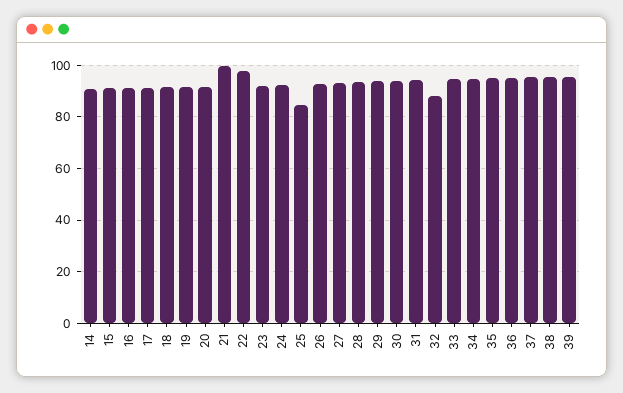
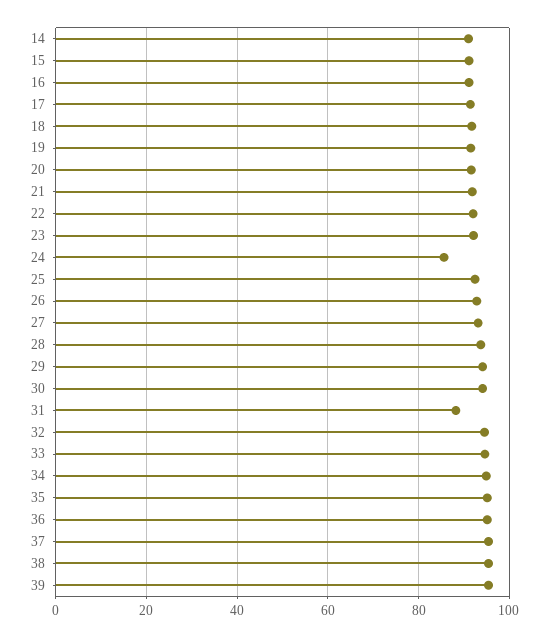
21: 100 -> 92
22: 97.5 -> 92
24: 92.5 -> 86
25: 85 -> 92
31: 95 -> 88
32: 87.5 -> 94

